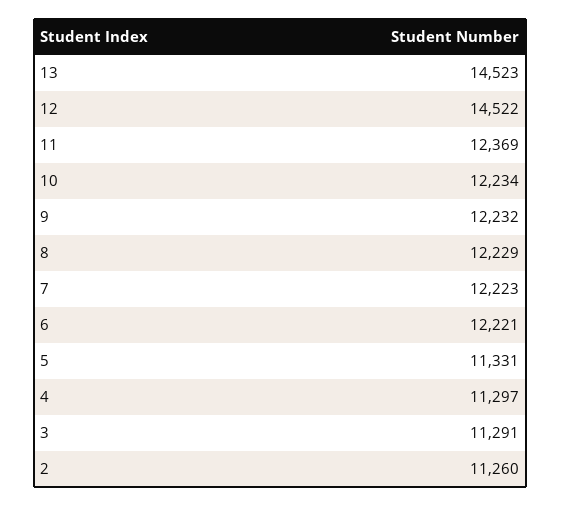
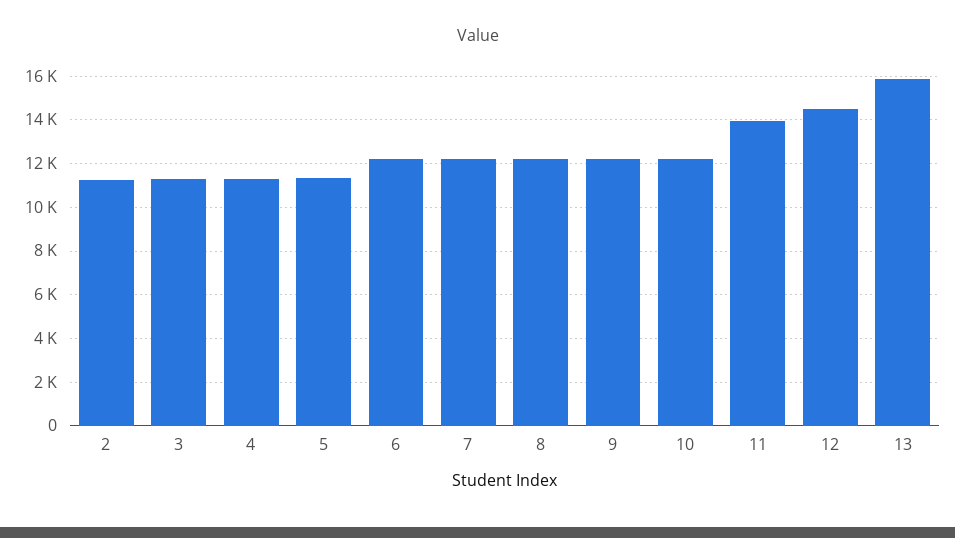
13: 14523 -> 16000
11: 12369 -> 14000

